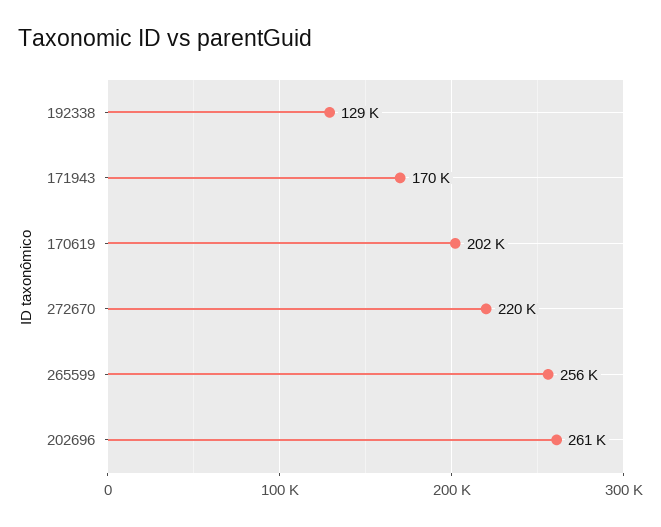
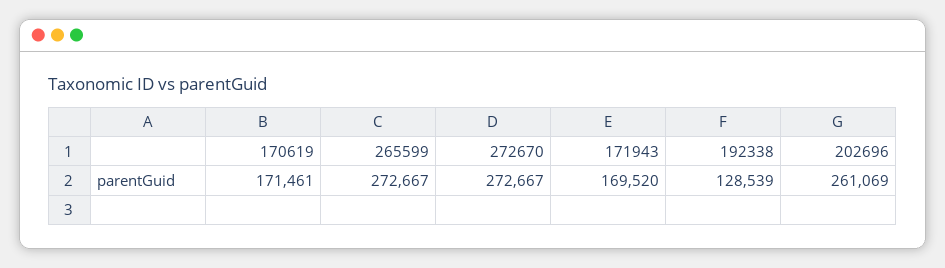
170619: 202000 -> 171461
272670: 220000 -> 272667
265599: 256000 -> 272667

